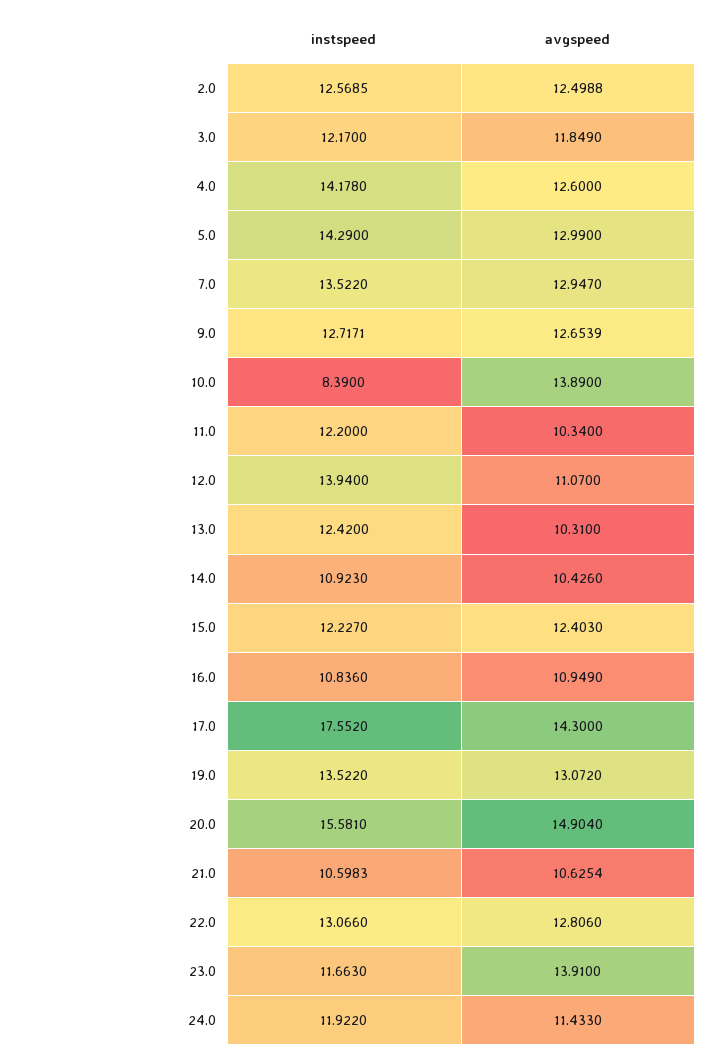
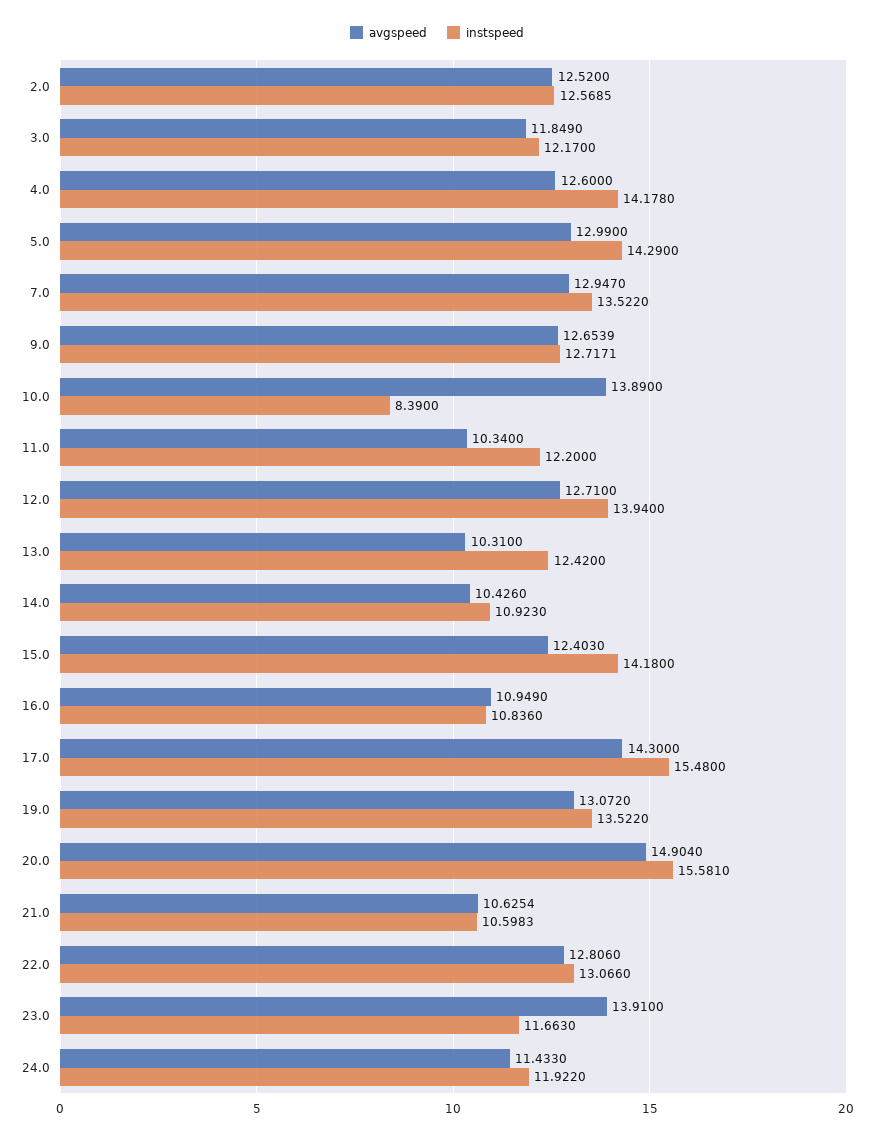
avgspeed, 2.0: 12.4988 -> 12.52
avgspeed, 12.0: 11.07 -> 12.71
instspeed, 15.0: 12.227 -> 14.18
instspeed, 17.0: 17.552 -> 15.48

